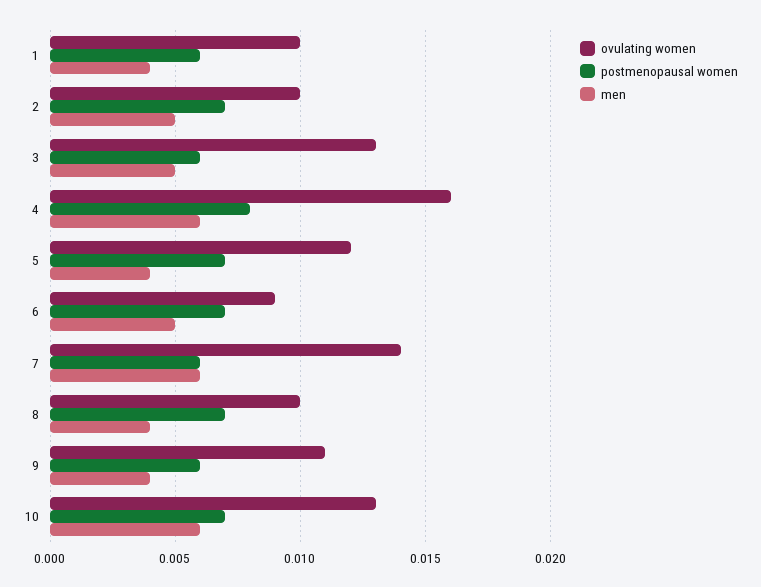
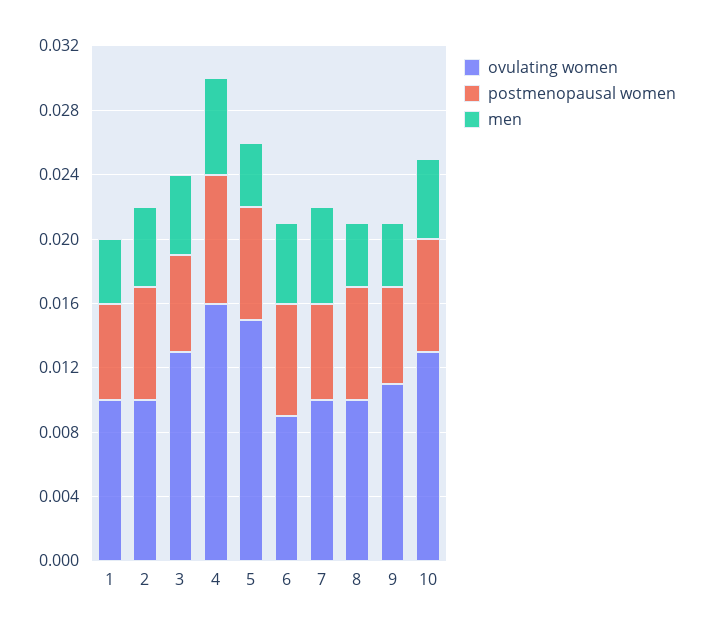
ovulating women, 5: 0.012 -> 0.015
ovulating women, 7: 0.014 -> 0.01
men, 10: 0.006 -> 0.005

